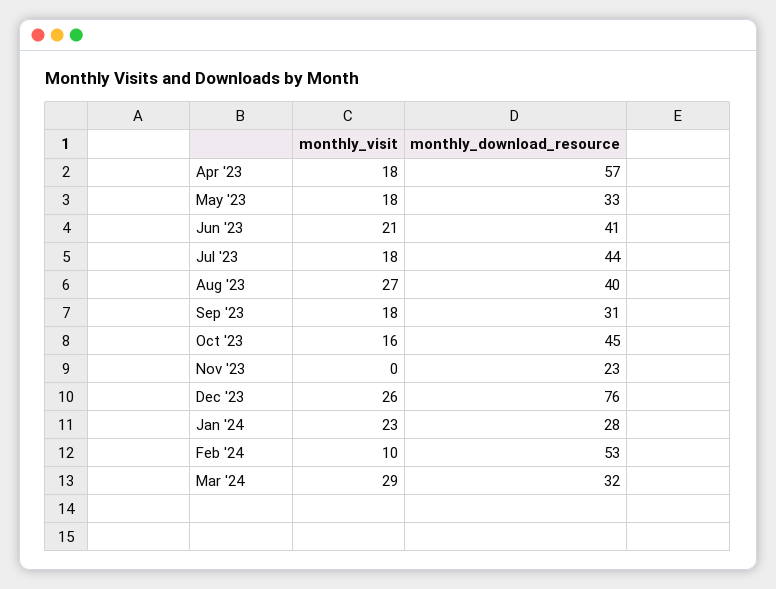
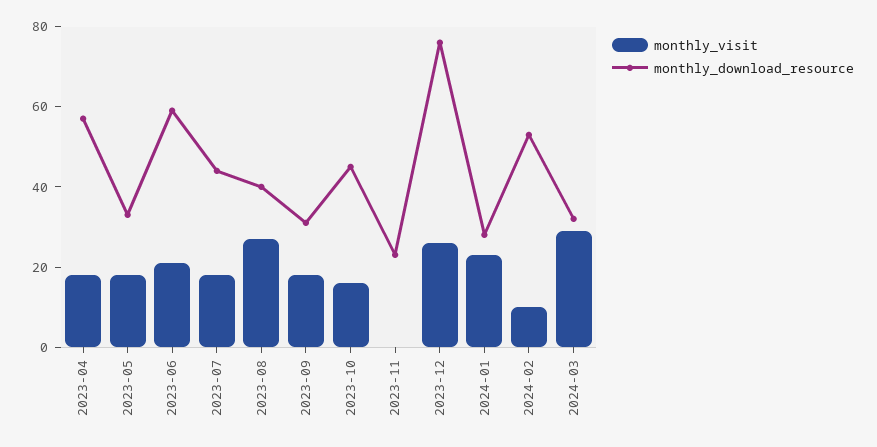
monthly_download_resource, Jun '23: 41 -> 60

